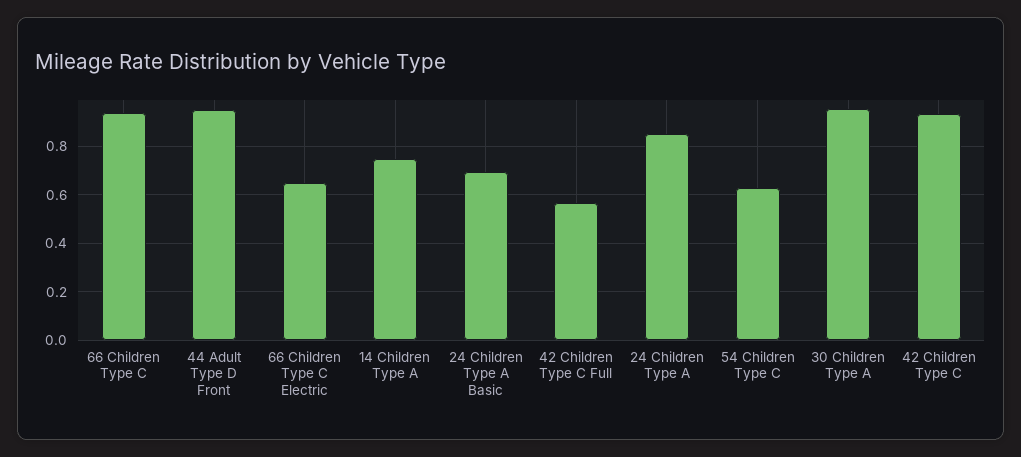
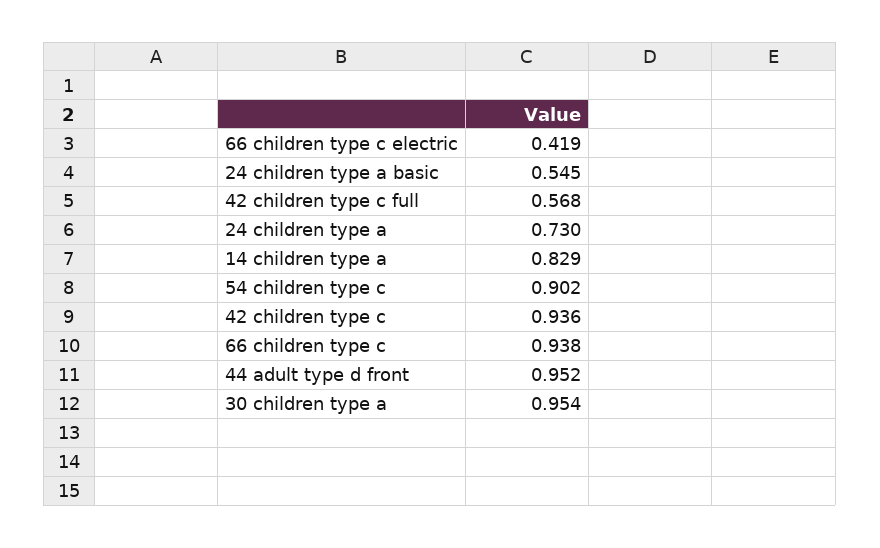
66 Children Type C Electric: 0.65 -> 0.419
14 Children Type A: 0.75 -> 0.829
24 Children Type A Basic: 0.7 -> 0.545
24 Children Type A: 0.85 -> 0.73
54 Children Type C: 0.625 -> 0.902

